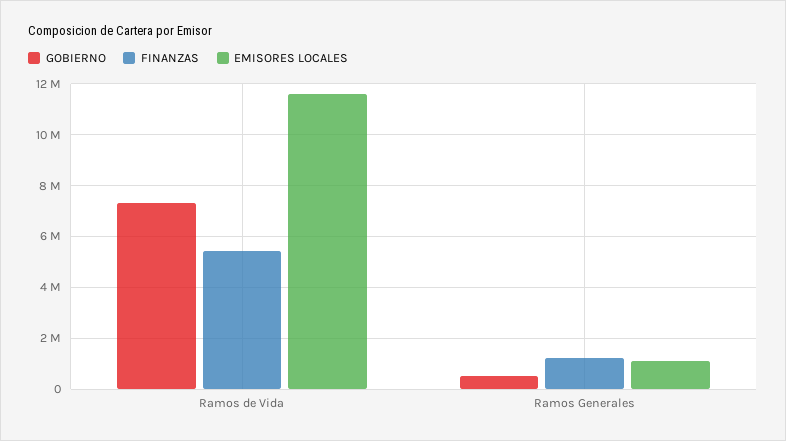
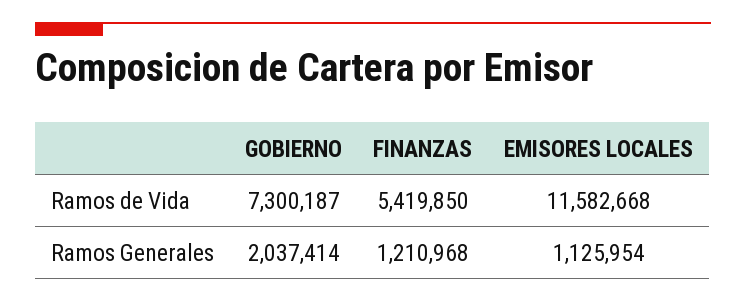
GOBIERNO, Ramos Generales: 500000 -> 2037414

